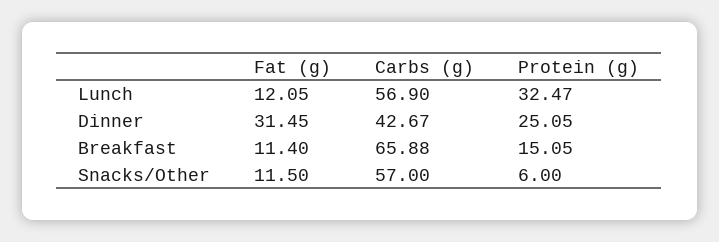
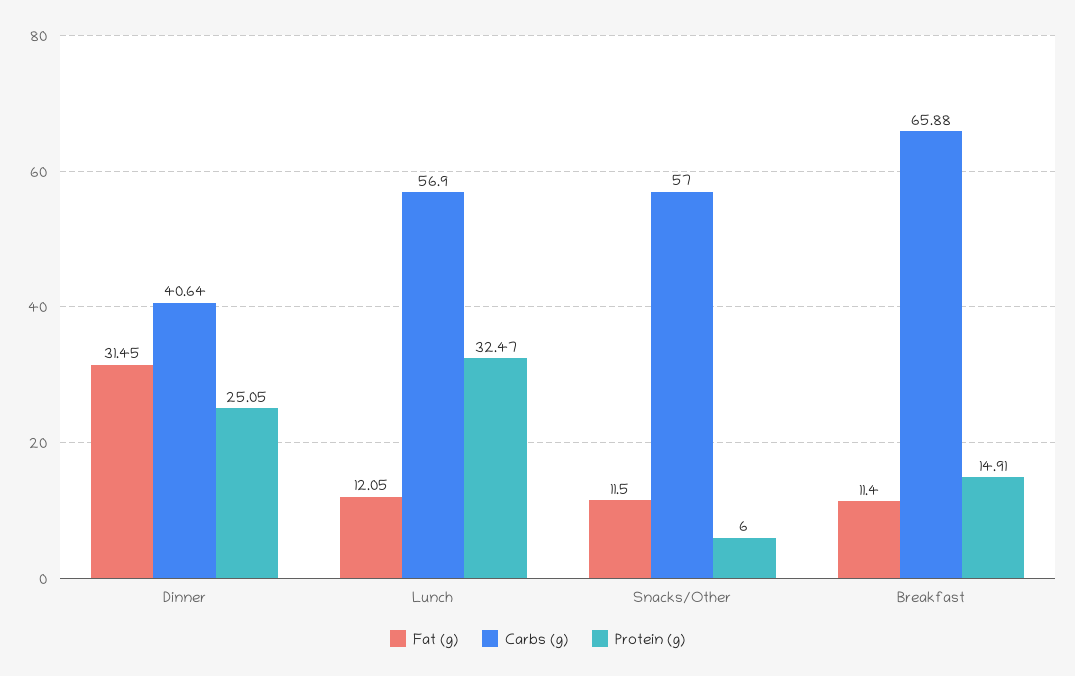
Carbs (g), Dinner: 42.67 -> 40.64
Protein (g), Breakfast: 15.05 -> 14.91

